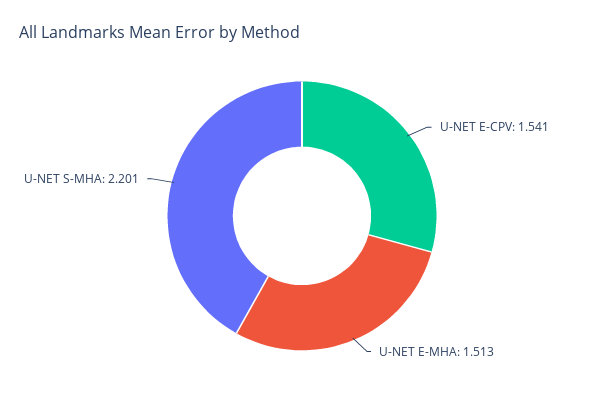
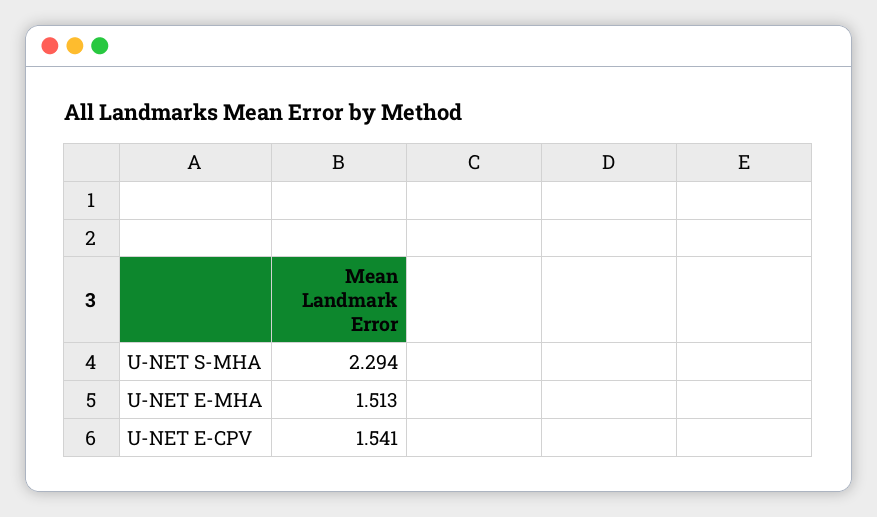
U-NET S-MHA: 2.201 -> 2.294

